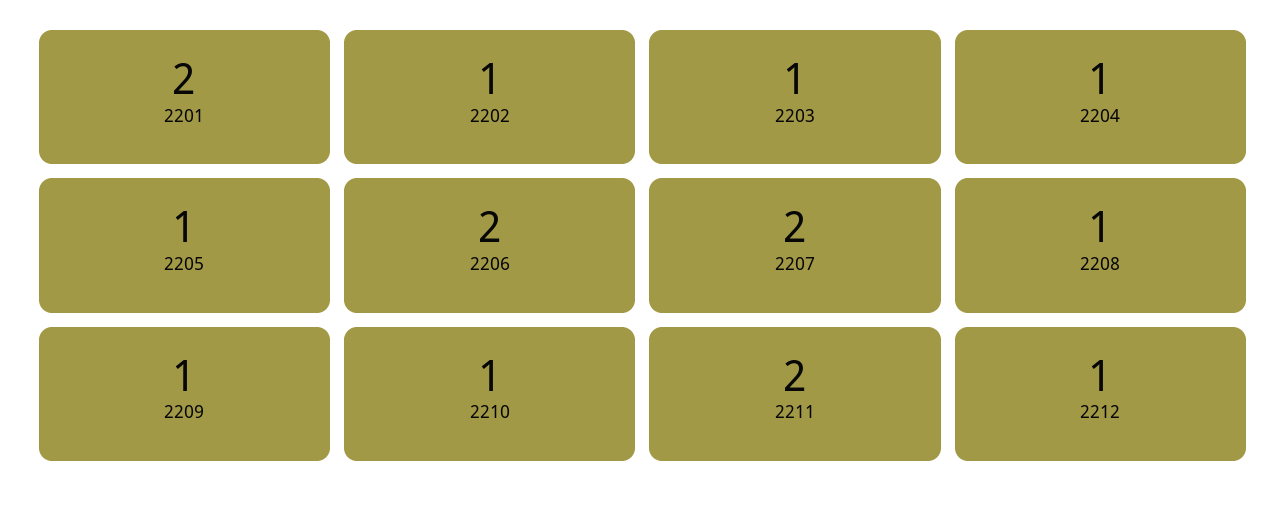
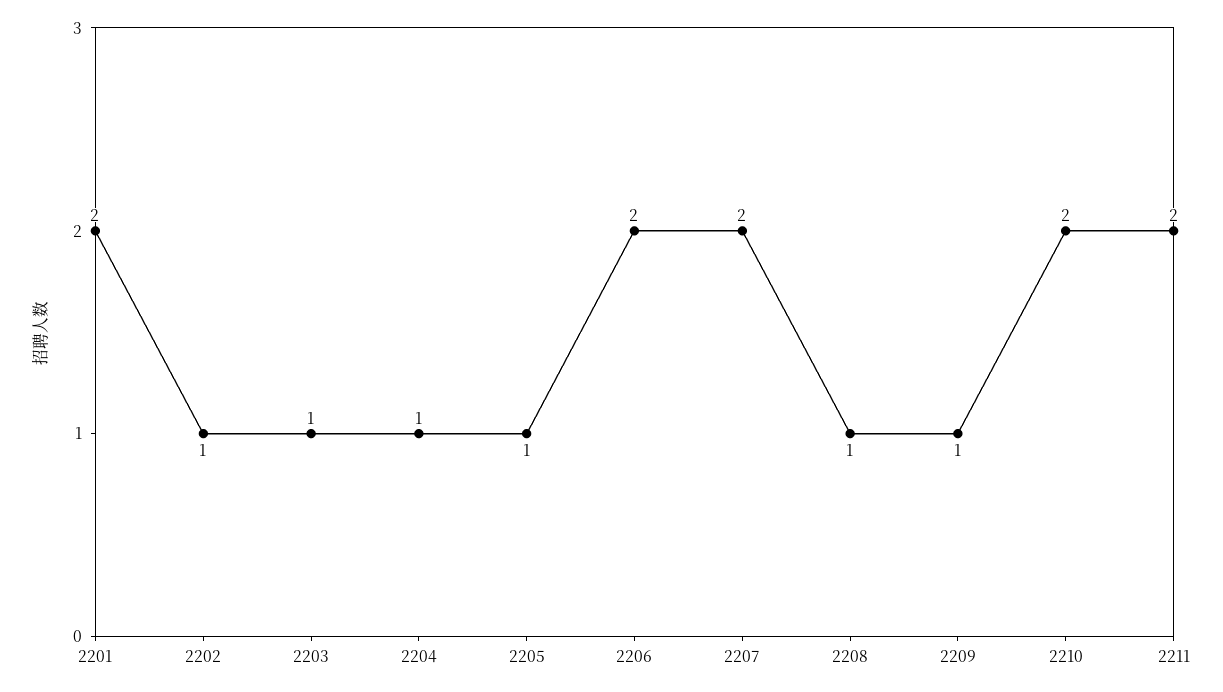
2210: 1 -> 2
2212: 1 -> none

